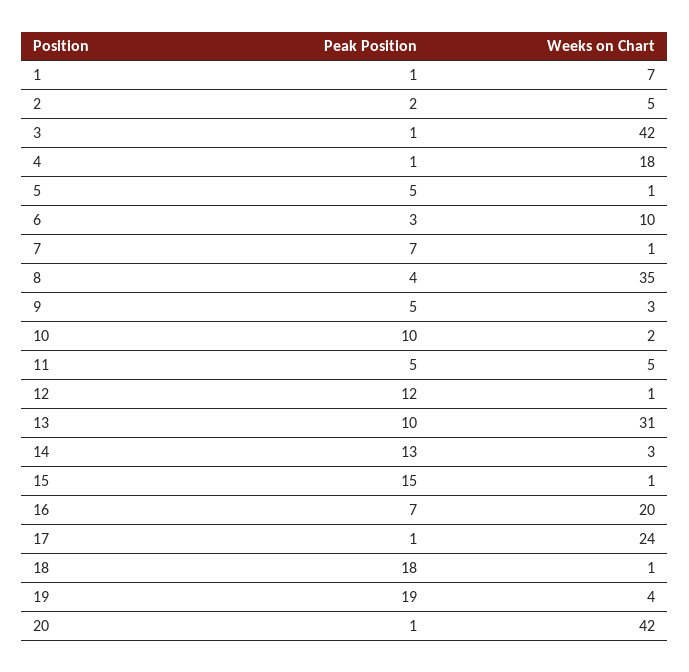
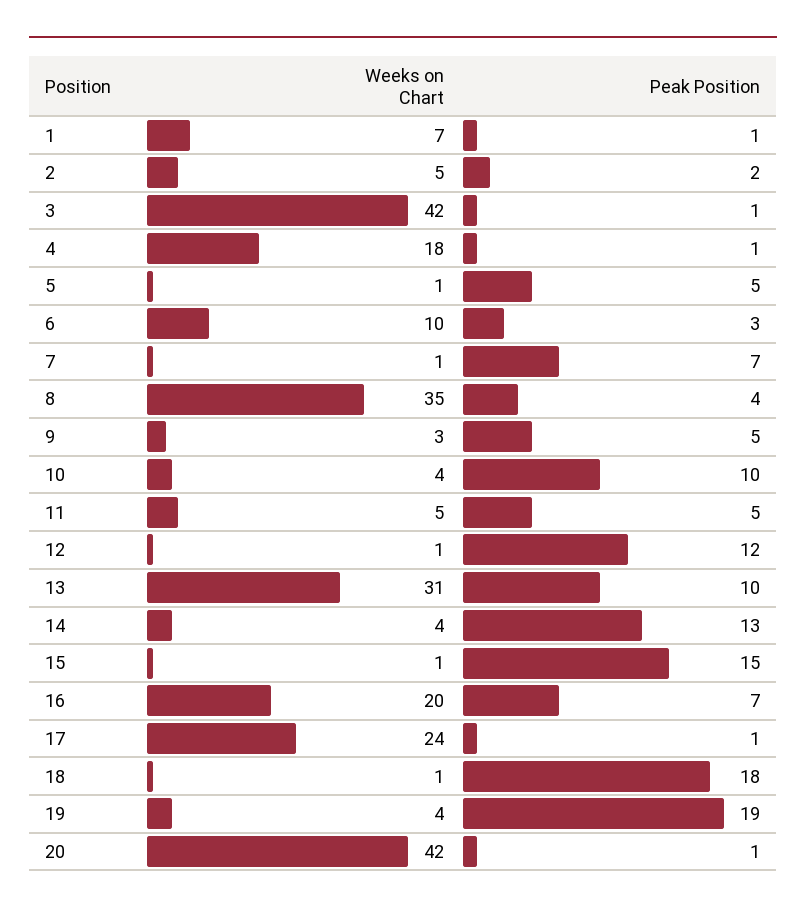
Weeks on Chart, 10: 2 -> 4
Weeks on Chart, 14: 3 -> 4

